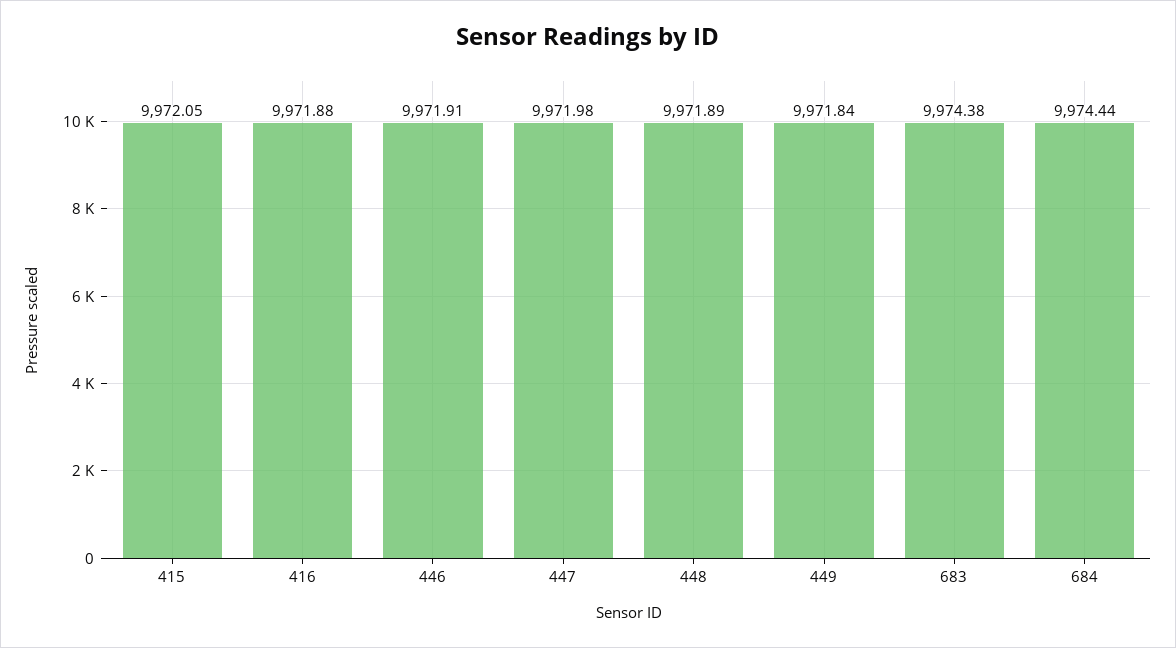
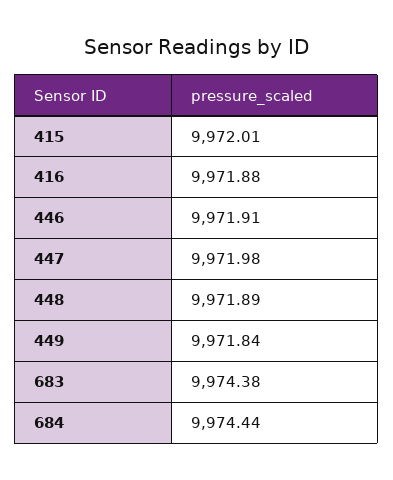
415: 9972.05 -> 9972.01

